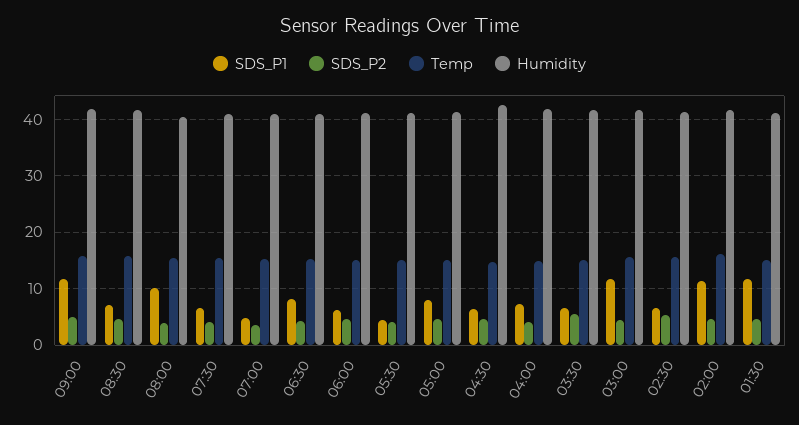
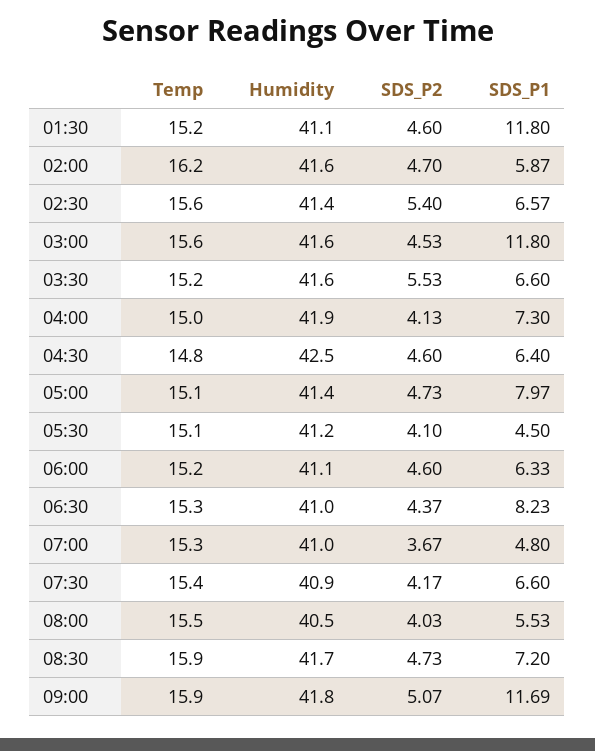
SDS_P1, 08:00: 10 -> 5.53
SDS_P1, 02:00: 12 -> 5.87

